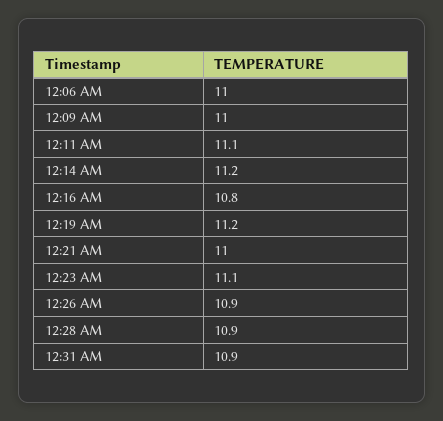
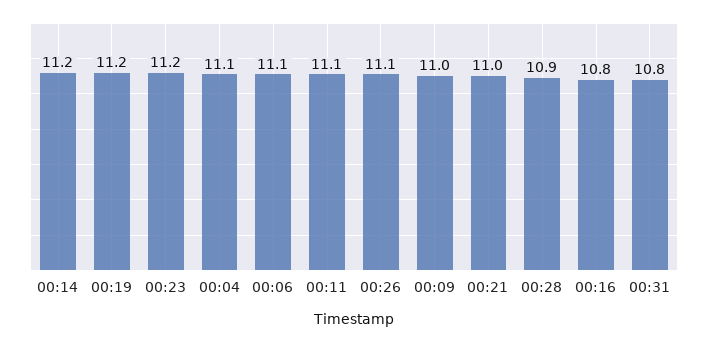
12:06 AM: 11 -> 11.1
12:23 AM: 11.1 -> 11.2
12:26 AM: 10.9 -> 11.1
12:31 AM: 10.9 -> 10.8
00:04: none -> 11.1

